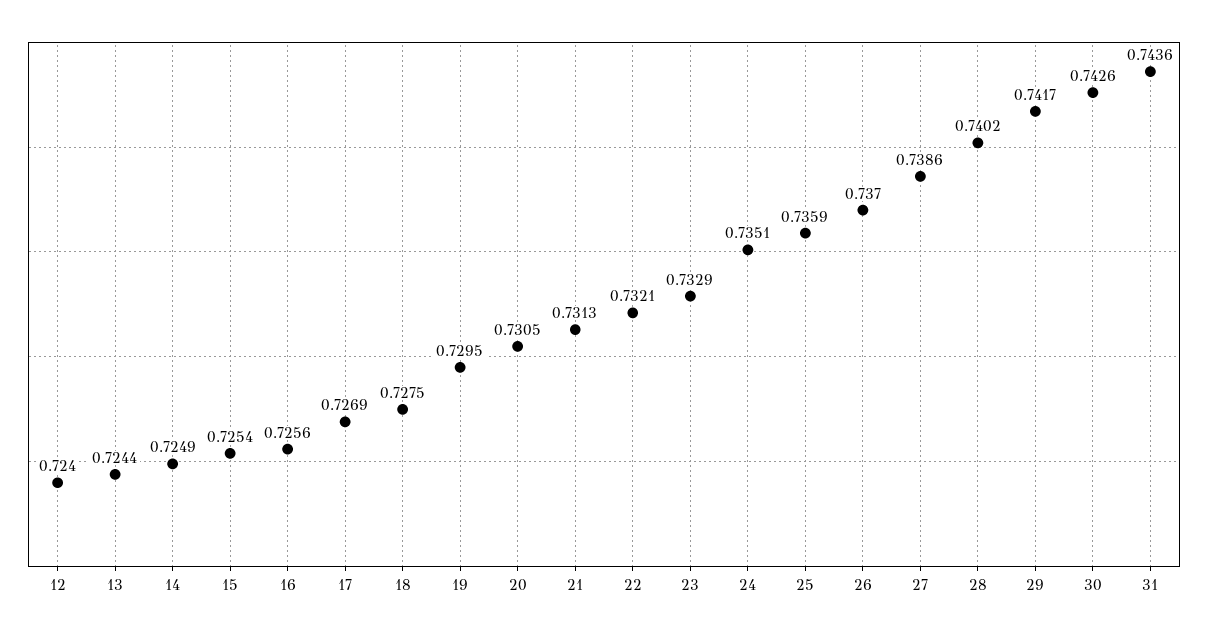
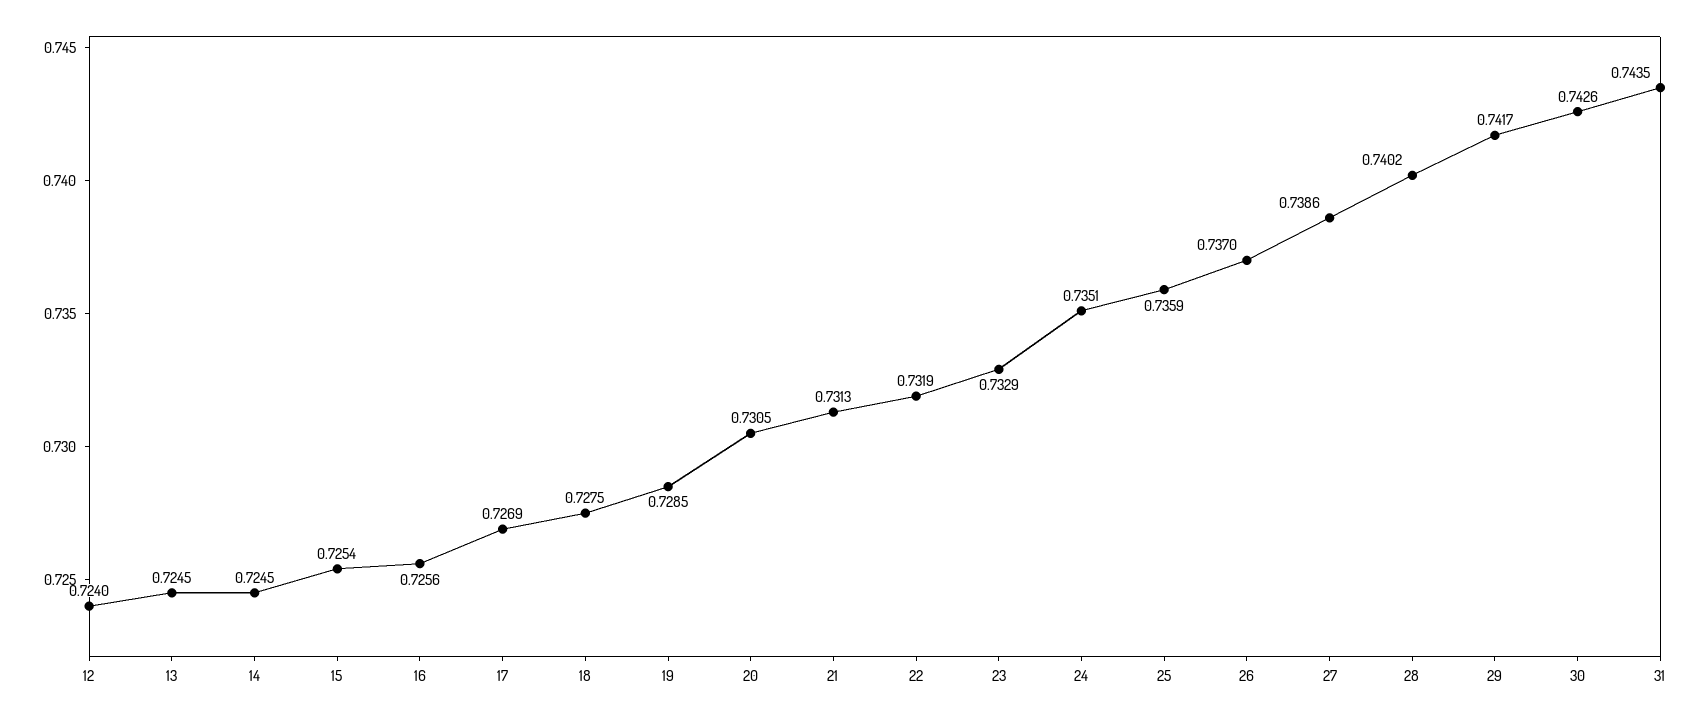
13: 0.7244 -> 0.7245
14: 0.7249 -> 0.7245
19: 0.7295 -> 0.7285
22: 0.7321 -> 0.7319
31: 0.7436 -> 0.7435

